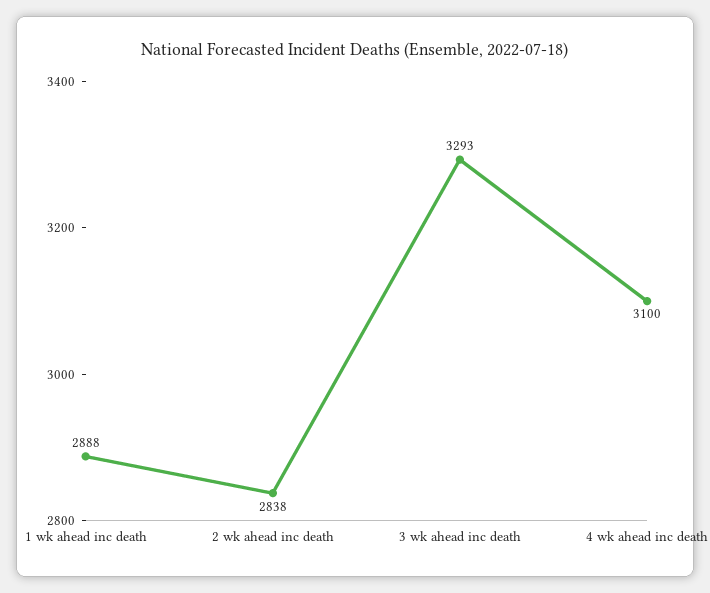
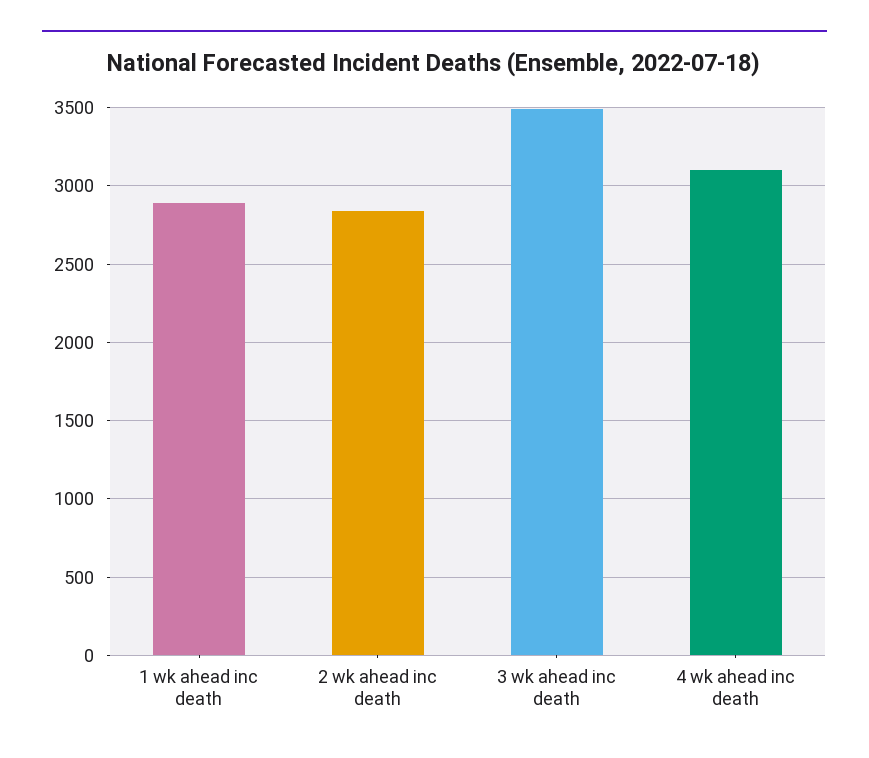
3 wk ahead inc death: 3293 -> 3500

